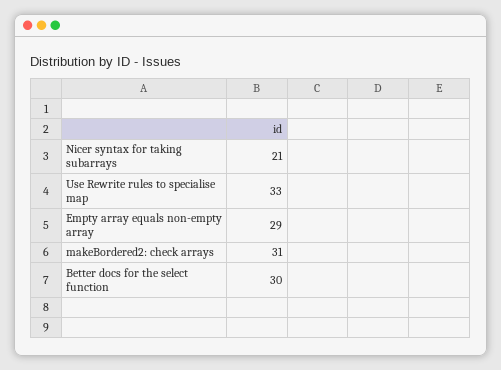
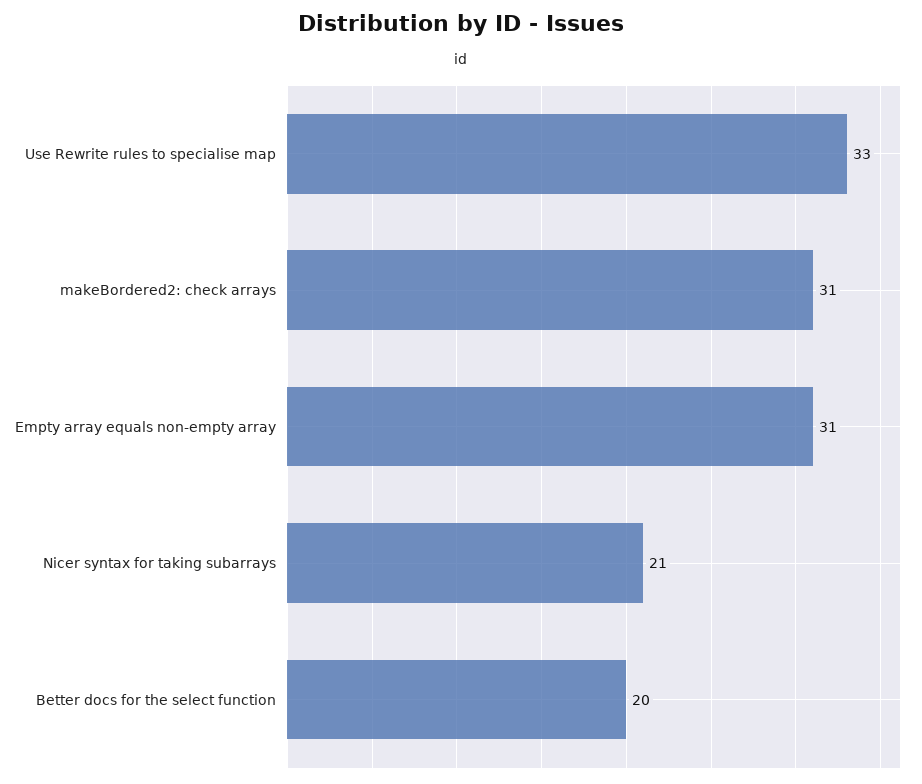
Empty array equals non-empty array: 29 -> 31
Better docs for the select function: 30 -> 20

